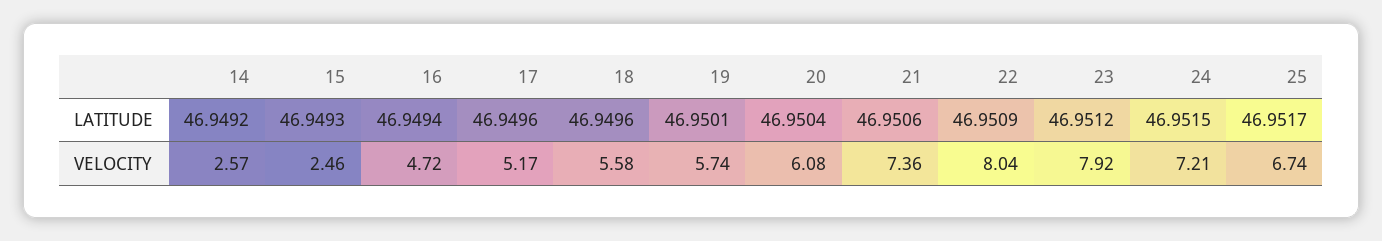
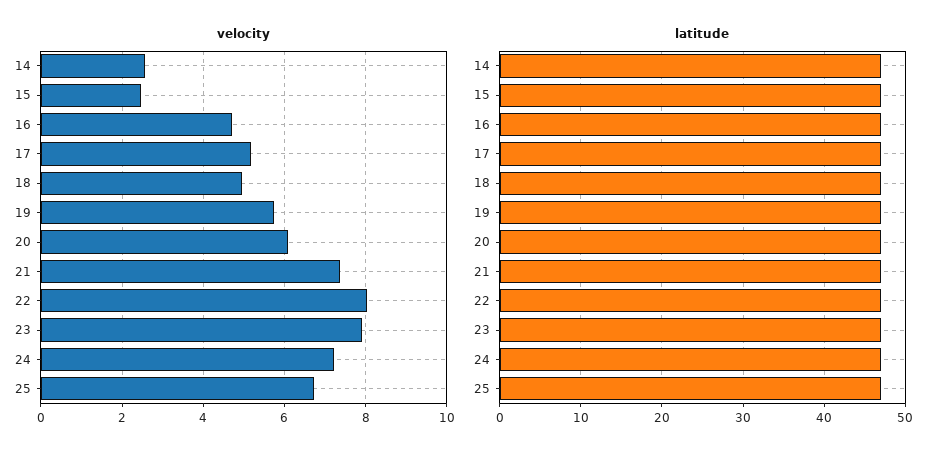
VELOCITY, 18: 5.58 -> 5

